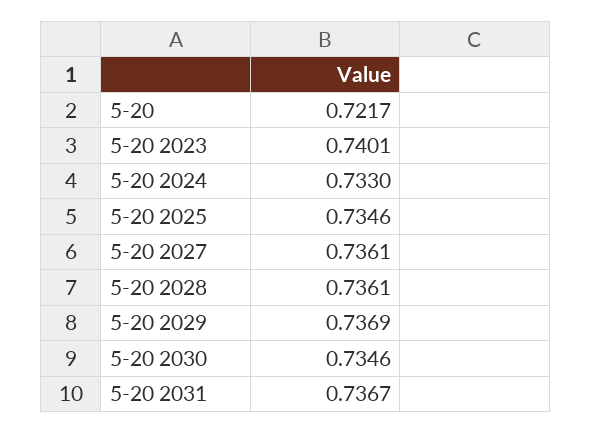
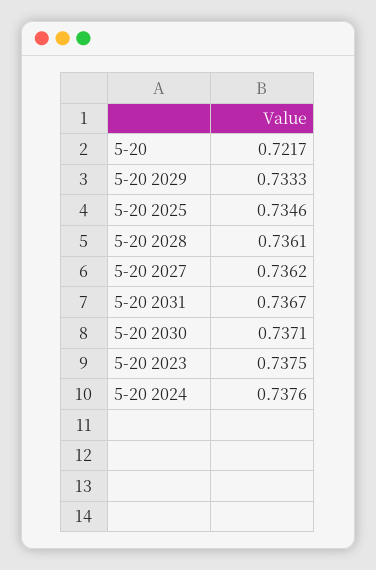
5-20 2023: 0.7401 -> 0.7375
5-20 2024: 0.733 -> 0.7376
5-20 2027: 0.7361 -> 0.7362
5-20 2029: 0.7369 -> 0.7333
5-20 2030: 0.7346 -> 0.7371

